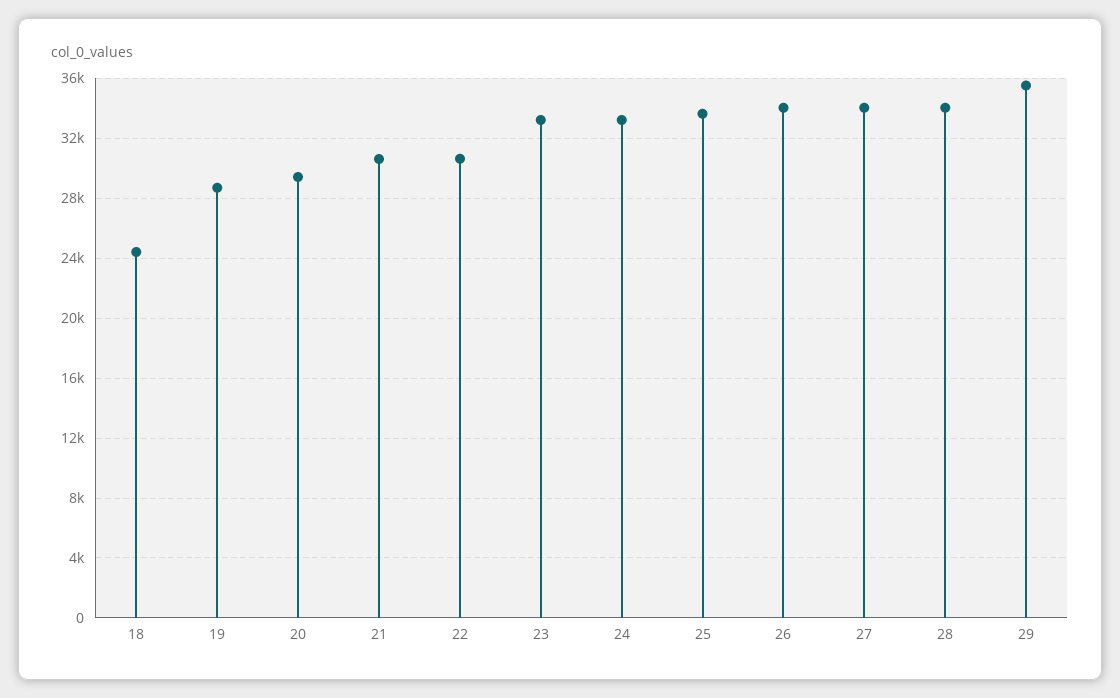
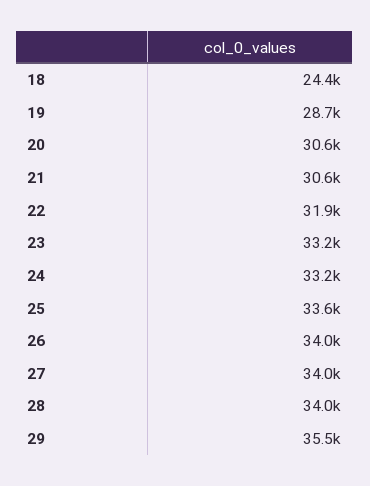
20: 29500 -> 30600
22: 30500 -> 31900

